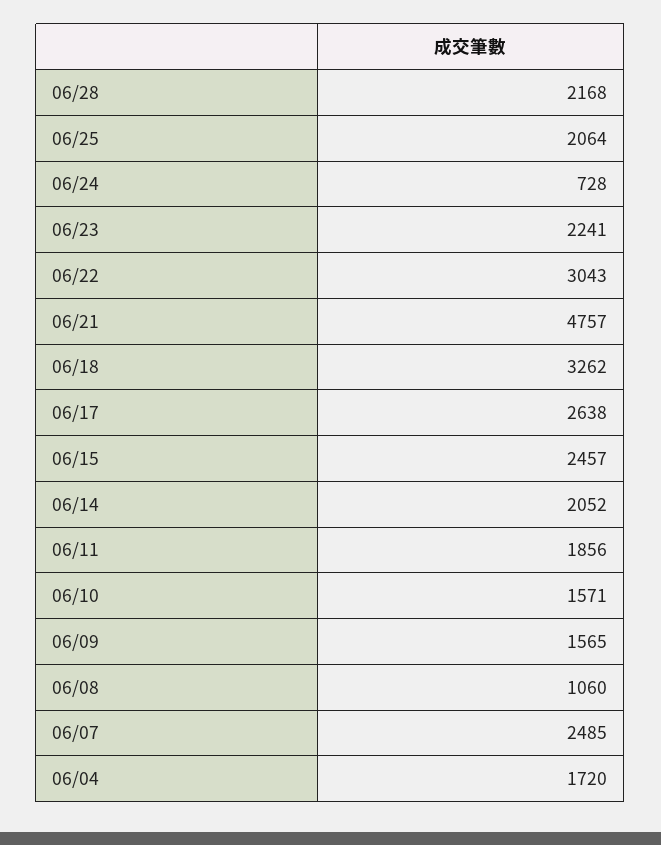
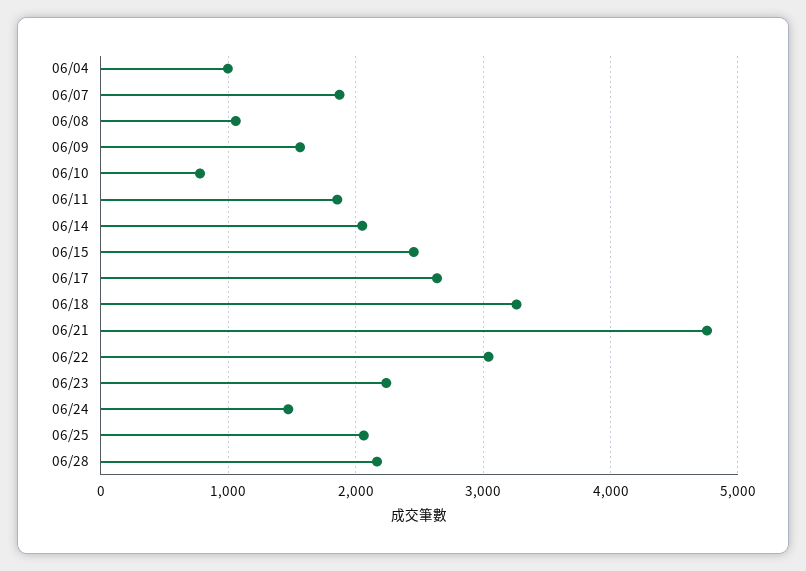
06/24: 728 -> 1500
06/10: 1571 -> 800
06/07: 2485 -> 1900
06/04: 1720 -> 1000

